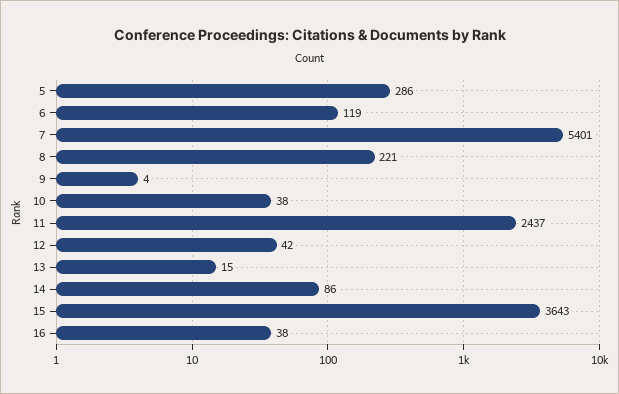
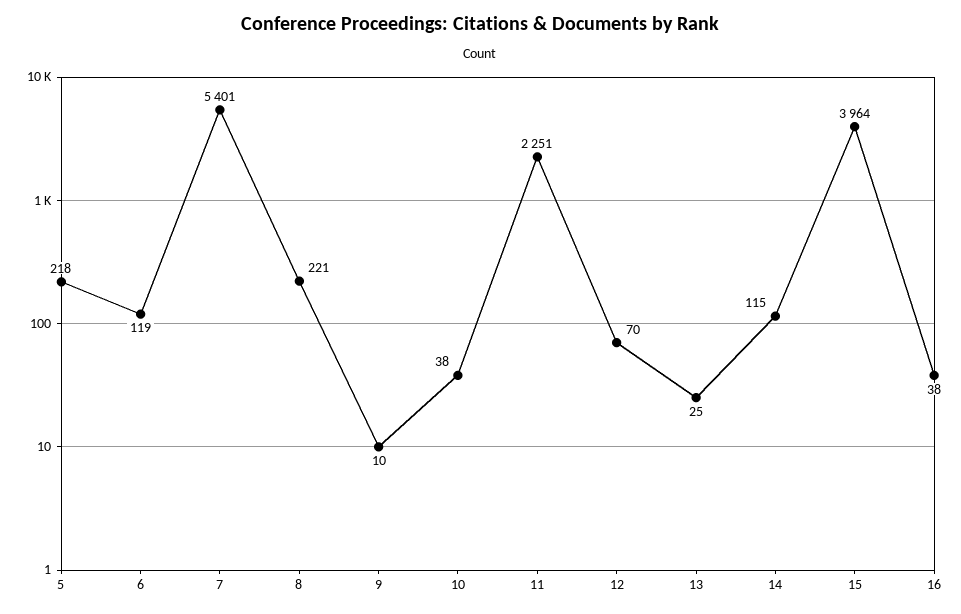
5: 286 -> 218
9: 4 -> 10
11: 2437 -> 2251
12: 42 -> 70
13: 15 -> 25
14: 86 -> 115
15: 3643 -> 3964

